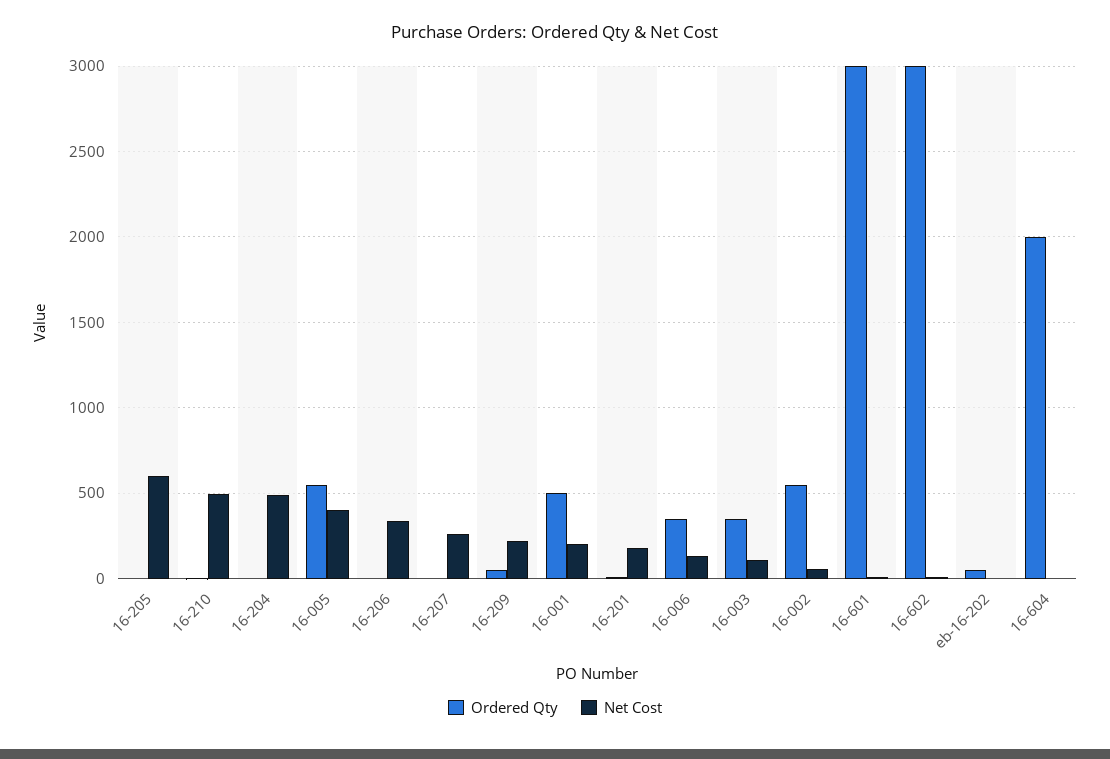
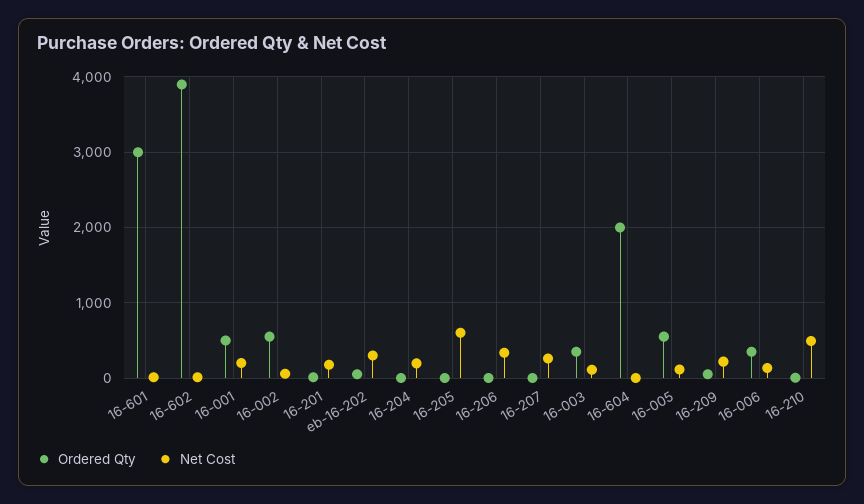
Net Cost, 16-204: 500 -> 200
Net Cost, 16-005: 400 -> 100
Ordered Qty, 16-602: 3000 -> 3900
Net Cost, eb-16-202: 0 -> 300

